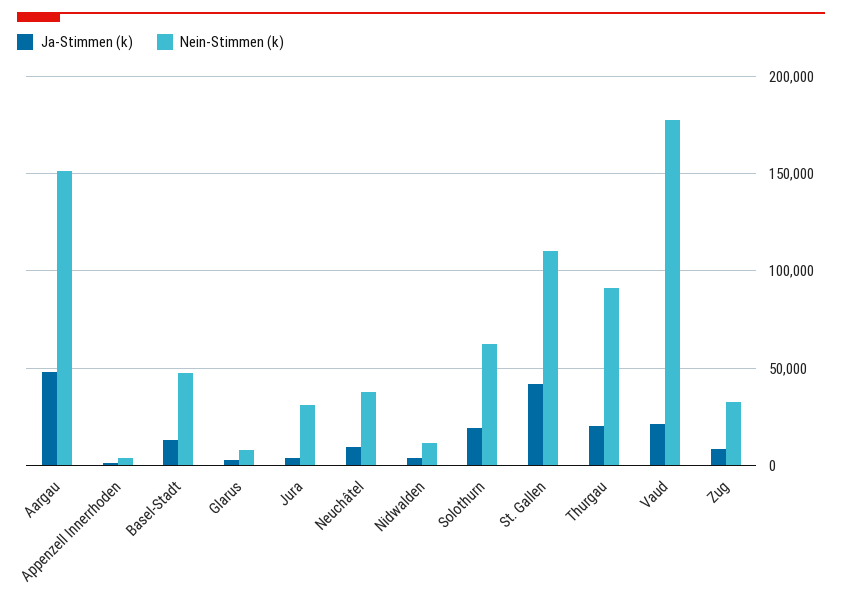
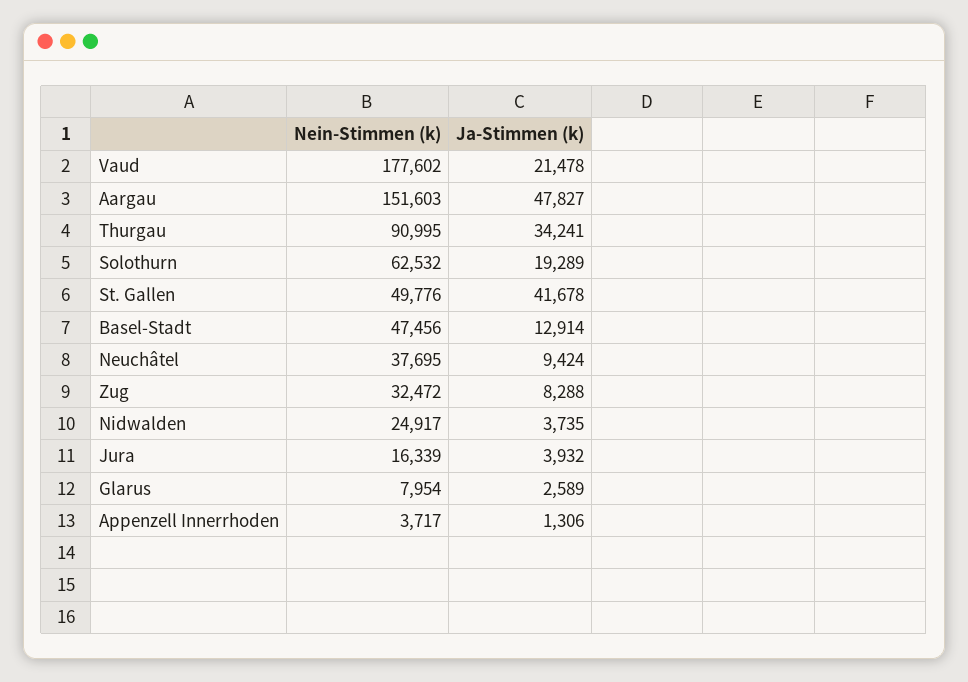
Nein-Stimmen (k), Jura: 30000 -> 16339
Nein-Stimmen (k), Nidwalden: 10000 -> 24917
Nein-Stimmen (k), St. Gallen: 110000 -> 49776
Ja-Stimmen (k), Thurgau: 20000 -> 34241

